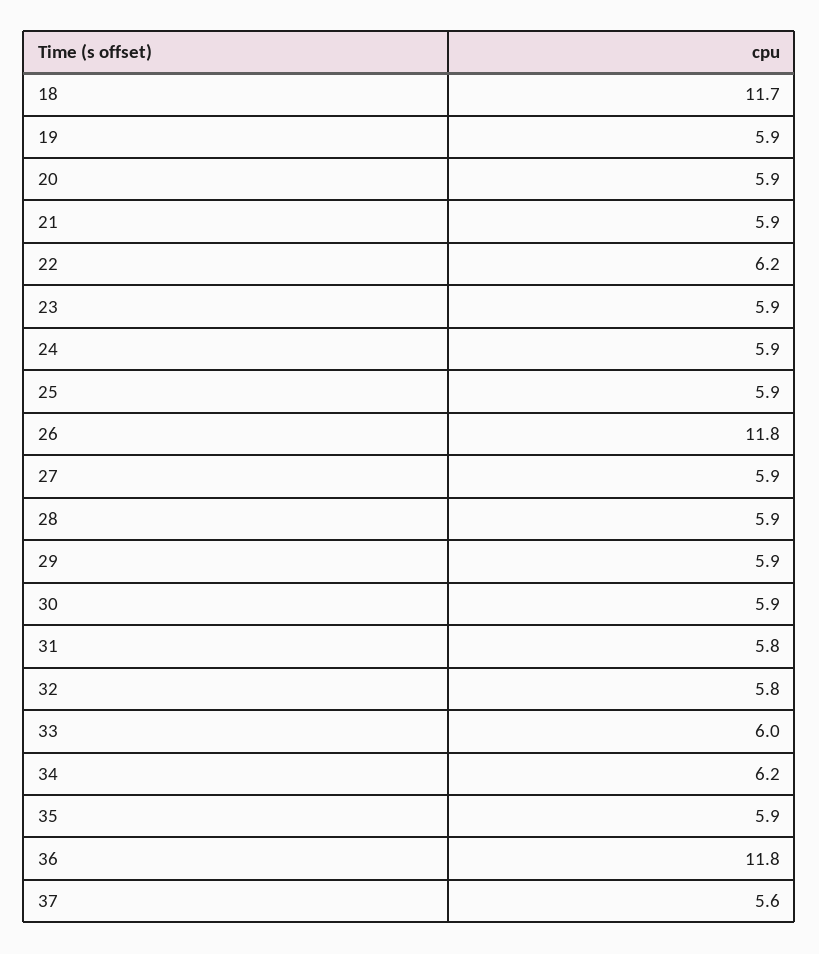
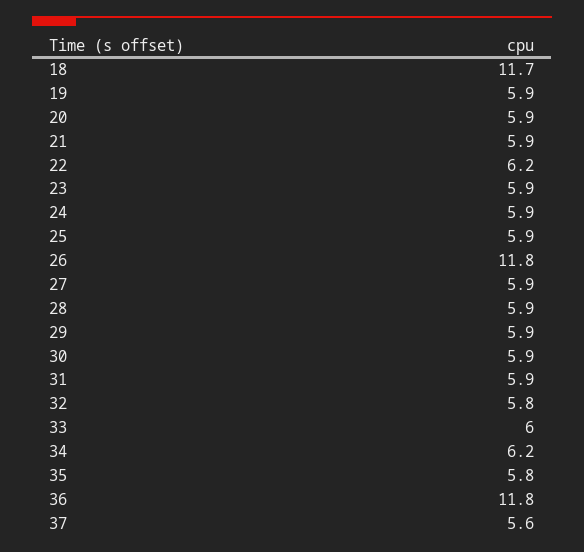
31: 5.8 -> 5.9
35: 5.9 -> 5.8

